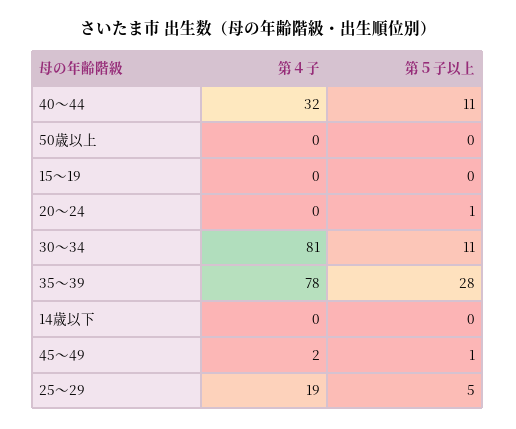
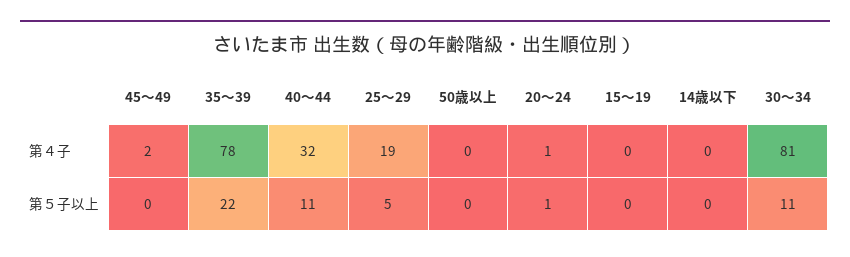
第４子, 20～24: 0 -> 1
第５子以上, 35～39: 28 -> 22
第５子以上, 45～49: 1 -> 0

